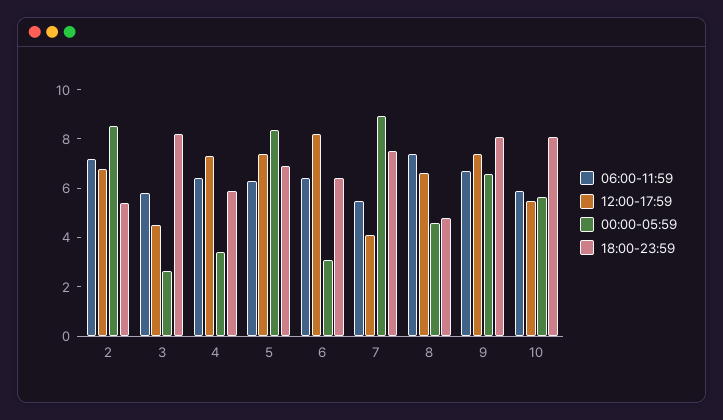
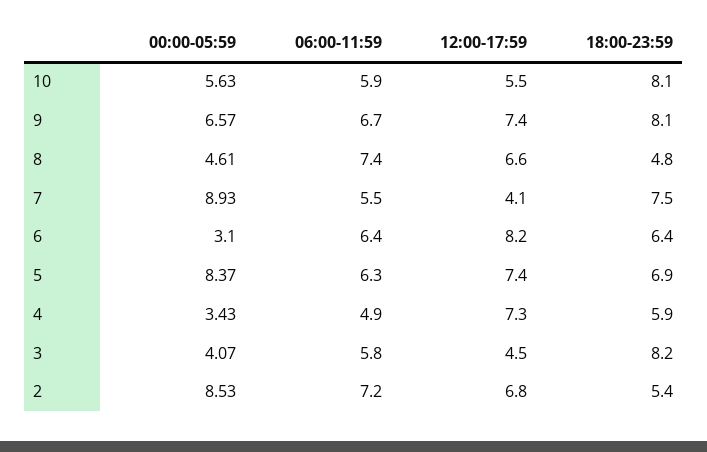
00:00-05:59, 3: 2.5 -> 4.07
06:00-11:59, 4: 6.5 -> 4.9

